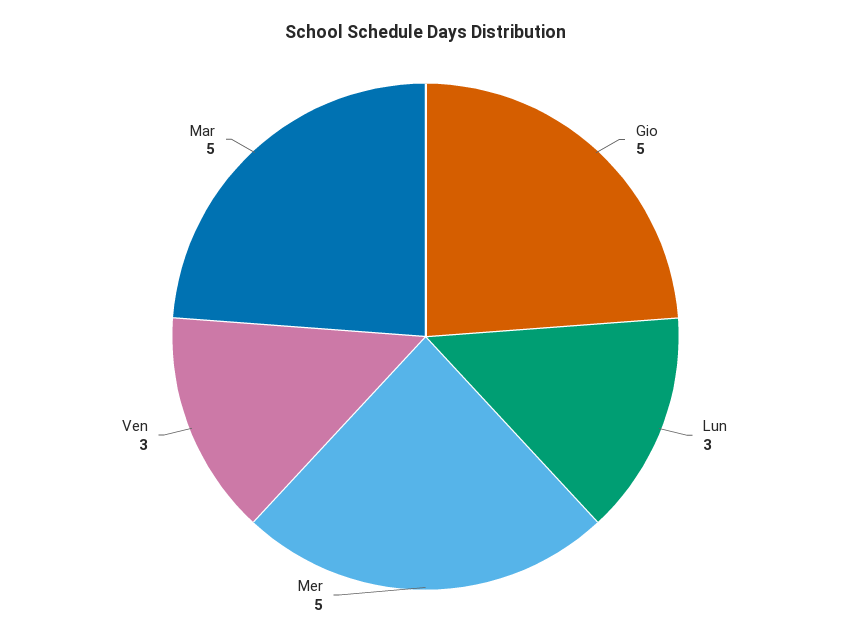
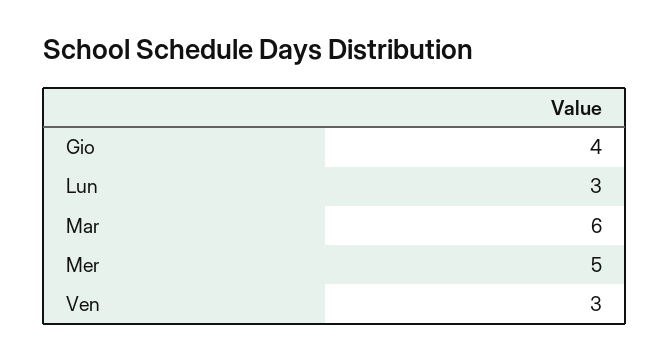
Gio: 5 -> 4
Mar: 5 -> 6

